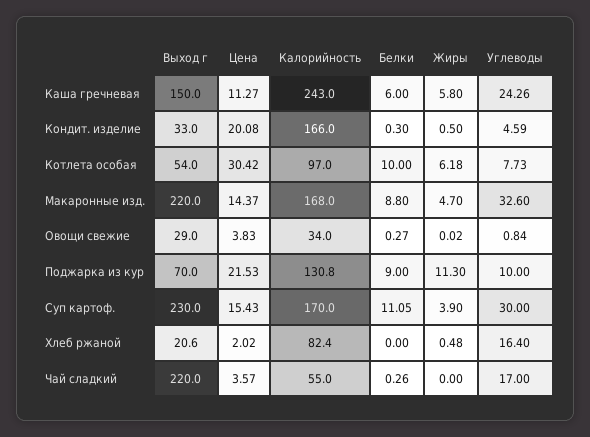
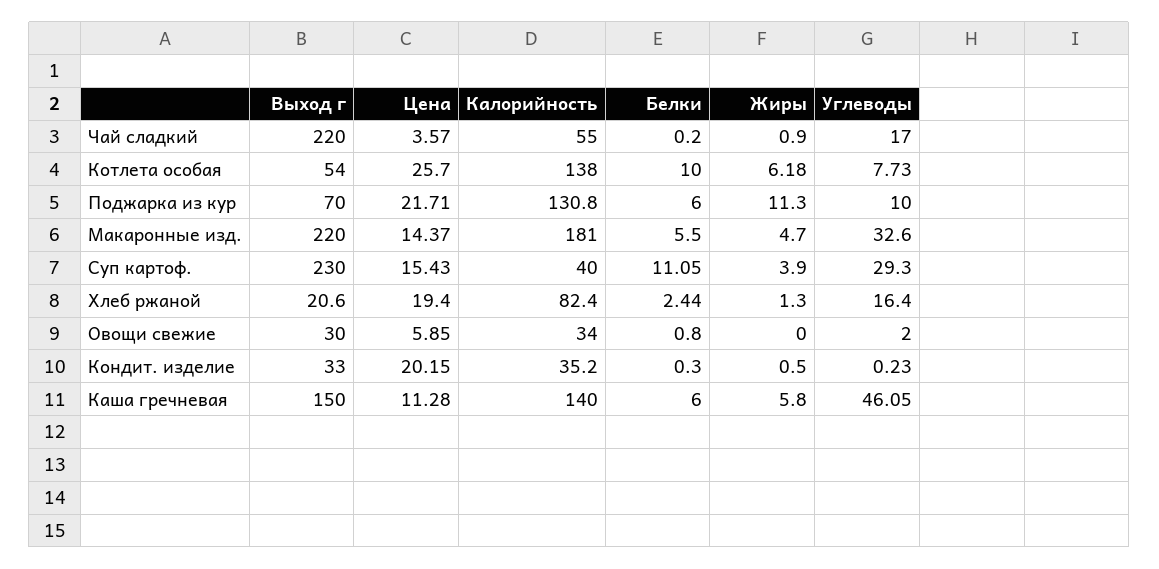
Цена, Каша гречневая: 11.27 -> 11.28
Калорийность, Каша гречневая: 243 -> 140
Углеводы, Каша гречневая: 24.26 -> 46.05
Цена, Кондит. изделие: 20.08 -> 20.15
Калорийность, Кондит. изделие: 166 -> 35.2
Углеводы, Кондит. изделие: 4.59 -> 0.23
Цена, Котлета особая: 30.42 -> 25.7
Калорийность, Котлета особая: 97 -> 138
Калорийность, Макаронные изд.: 168 -> 181
Белки, Макаронные изд.: 8.8 -> 5.5
Выход г, Овощи свежие: 29 -> 30
Цена, Овощи свежие: 3.83 -> 5.85
Белки, Овощи свежие: 0.27 -> 0.8
Жиры, Овощи свежие: 0.02 -> 0
Углеводы, Овощи свежие: 0.84 -> 2
Цена, Поджарка из кур: 21.53 -> 21.71
Белки, Поджарка из кур: 9 -> 6
Калорийность, Суп картоф.: 170 -> 40
Углеводы, Суп картоф.: 30 -> 29.3
Цена, Хлеб ржаной: 2.02 -> 19.4
Белки, Хлеб ржаной: 0 -> 2.44
Жиры, Хлеб ржаной: 0.48 -> 1.3
Белки, Чай сладкий: 0.26 -> 0.2
Жиры, Чай сладкий: 0 -> 0.9

